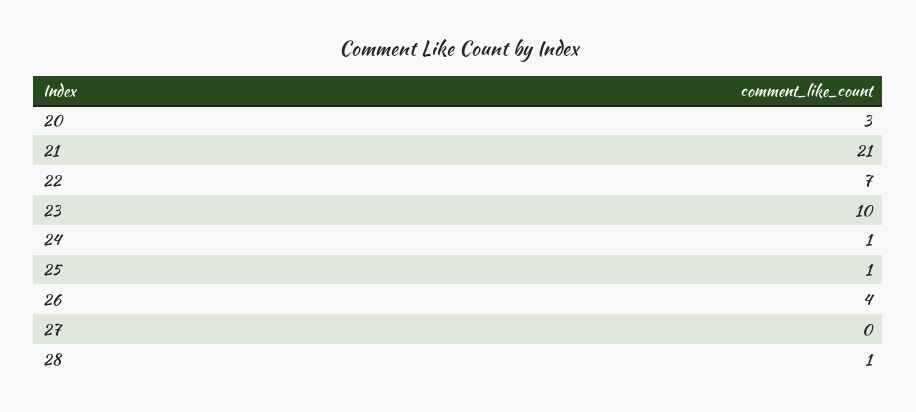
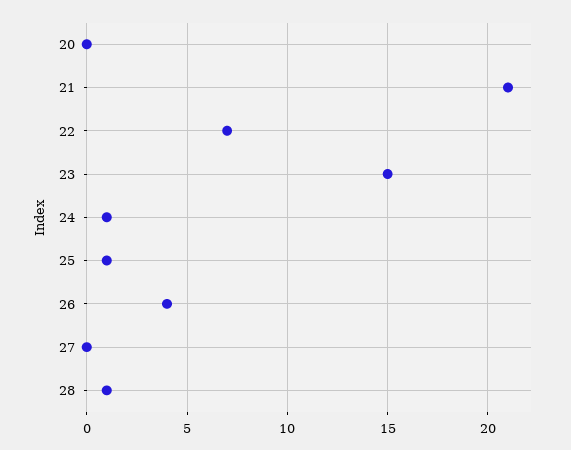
20: 3 -> 0
23: 10 -> 15

